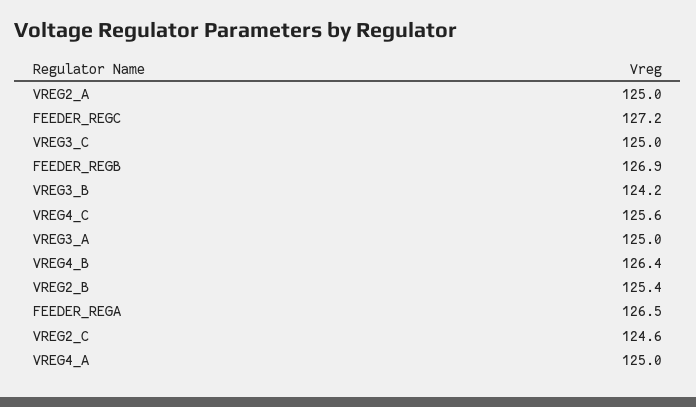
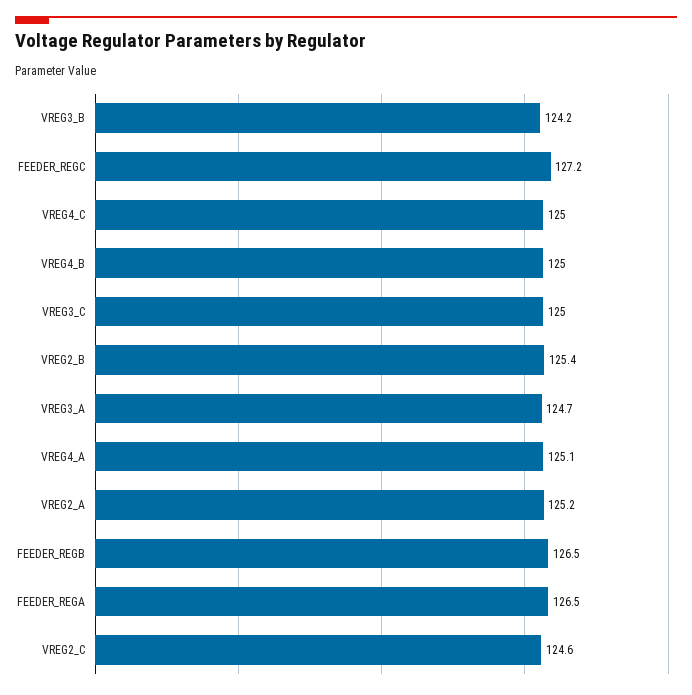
VREG2_A: 125 -> 125.2
FEEDER_REGB: 126.9 -> 126.5
VREG4_C: 125.6 -> 125
VREG3_A: 125 -> 124.7
VREG4_B: 126.4 -> 125
VREG4_A: 125 -> 125.1

